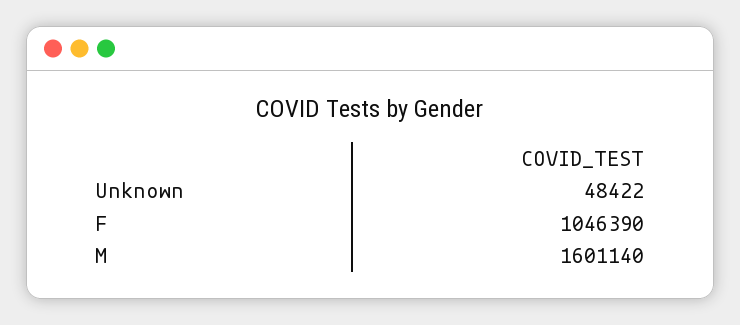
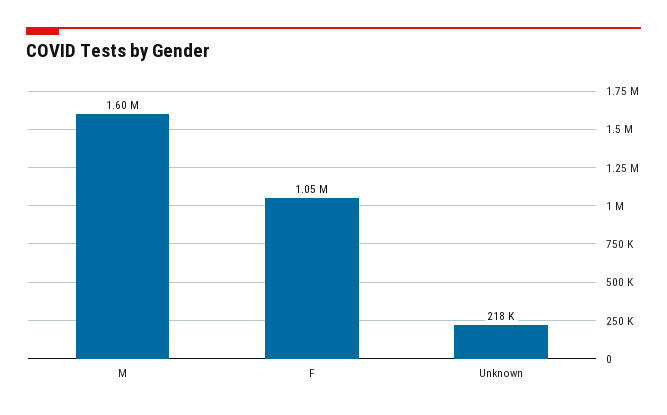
Unknown: 48422 -> 218000

